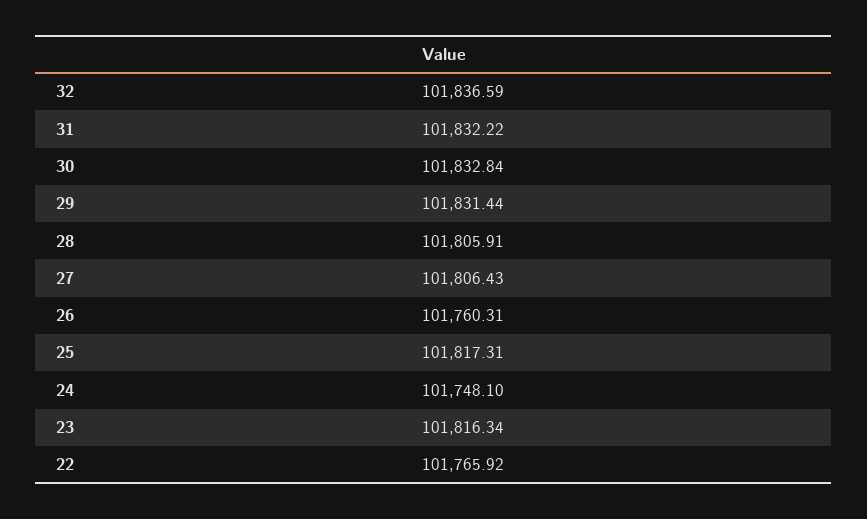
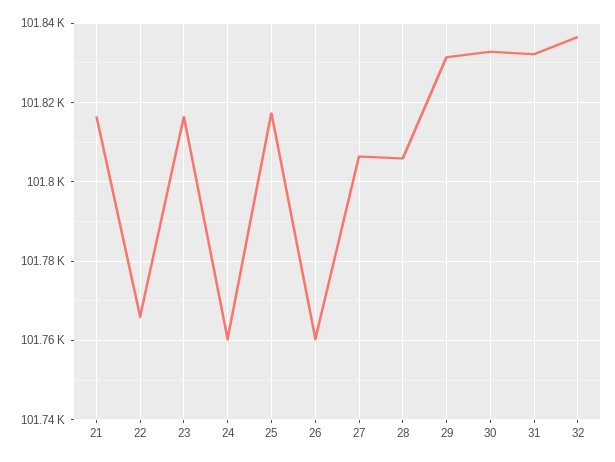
24: 101748.1 -> 101760
21: none -> 101816

